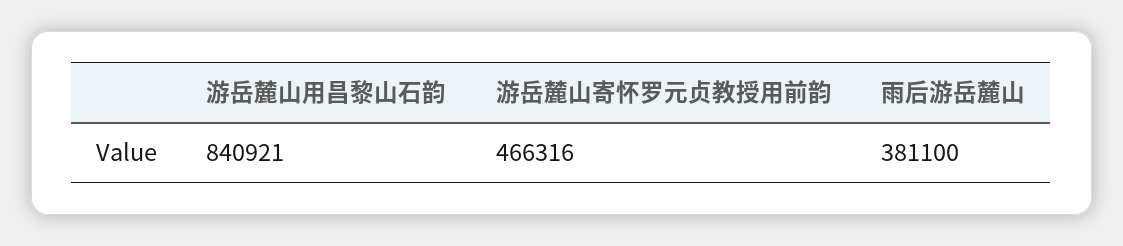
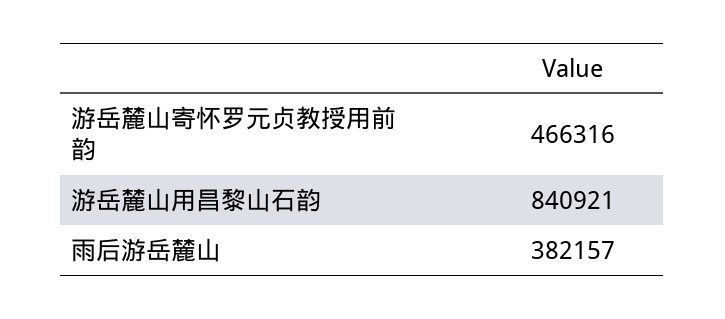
雨后游岳麓山: 381100 -> 382157

